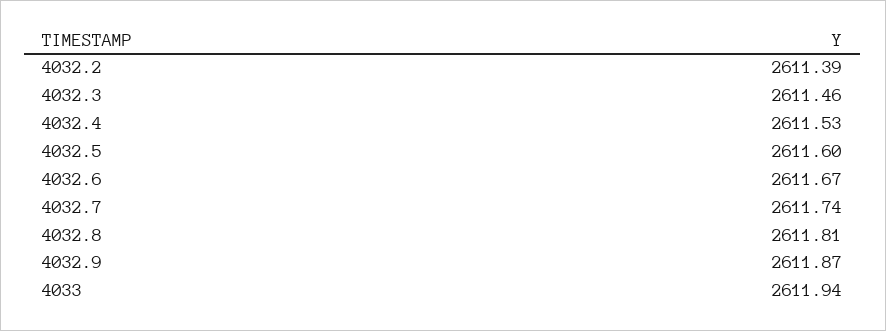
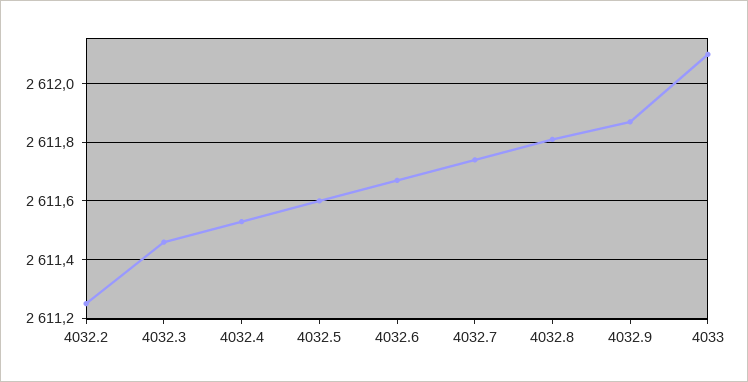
4032.2: 2611.39 -> 2611.25
4033: 2611.94 -> 2612.1

